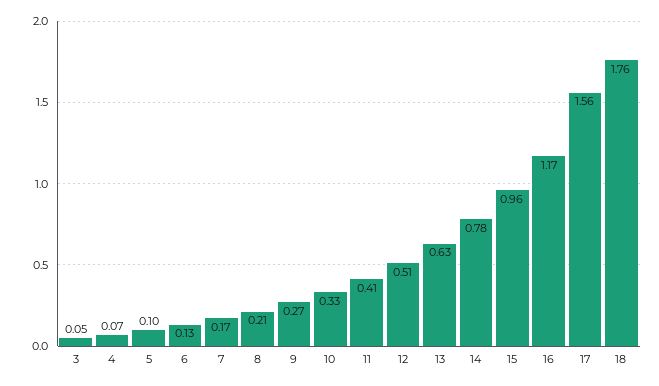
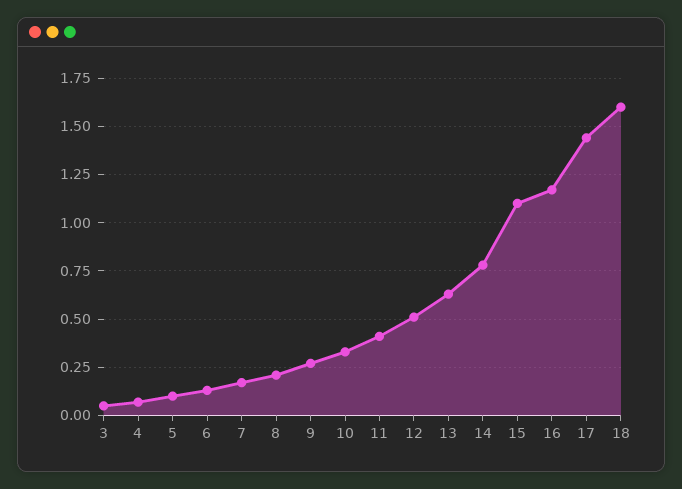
15: 0.96 -> 1.1
17: 1.56 -> 1.45
18: 1.76 -> 1.6

